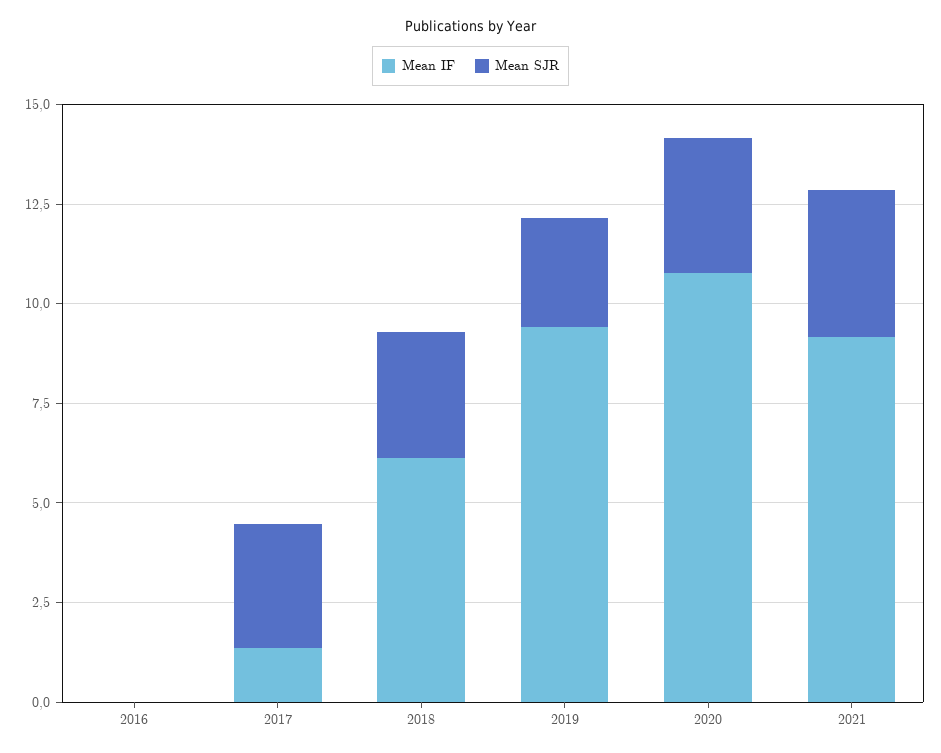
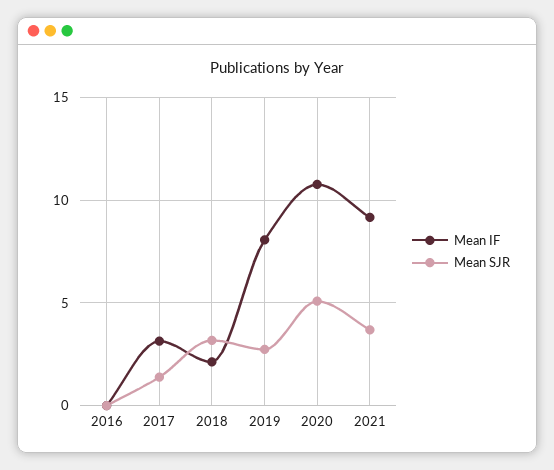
Mean IF, 2017: 1.5 -> 3
Mean SJR, 2017: 3 -> 1.5
Mean IF, 2018: 6 -> 2
Mean IF, 2019: 9.5 -> 8
Mean SJR, 2020: 3.5 -> 5

